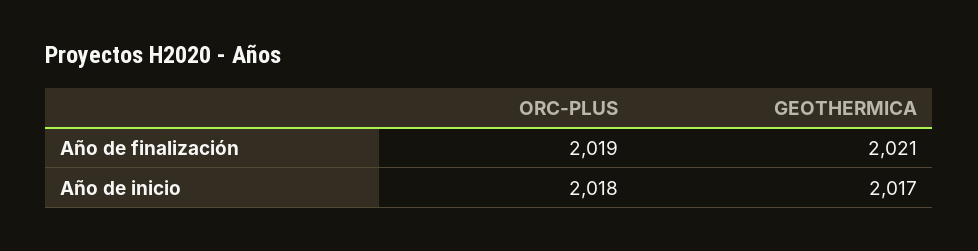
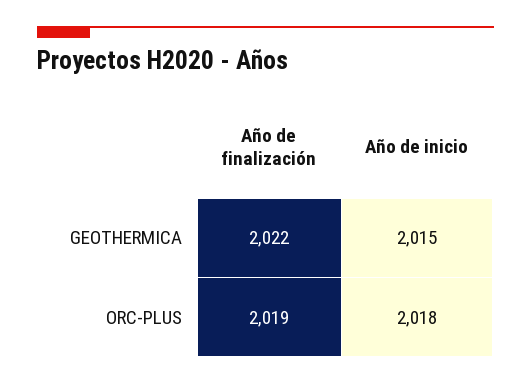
GEOTHERMICA, Año de finalización: 2021 -> 2022
GEOTHERMICA, Año de inicio: 2017 -> 2015

